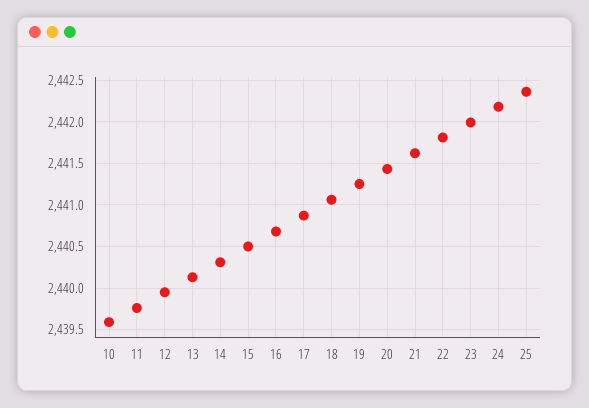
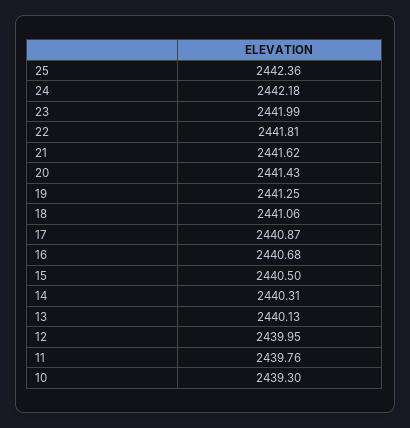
10: 2439.6 -> 2439.3

